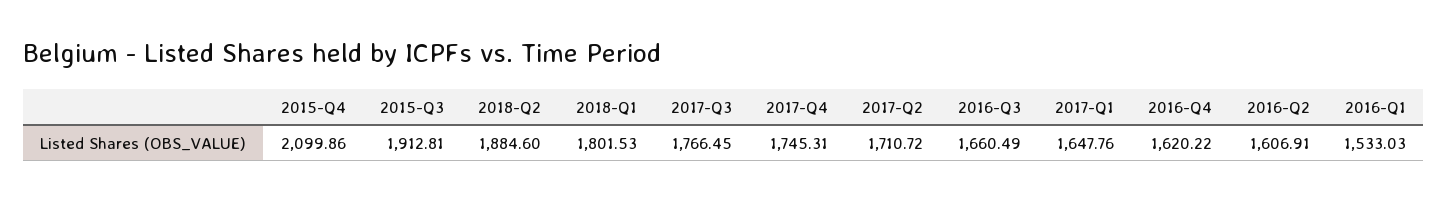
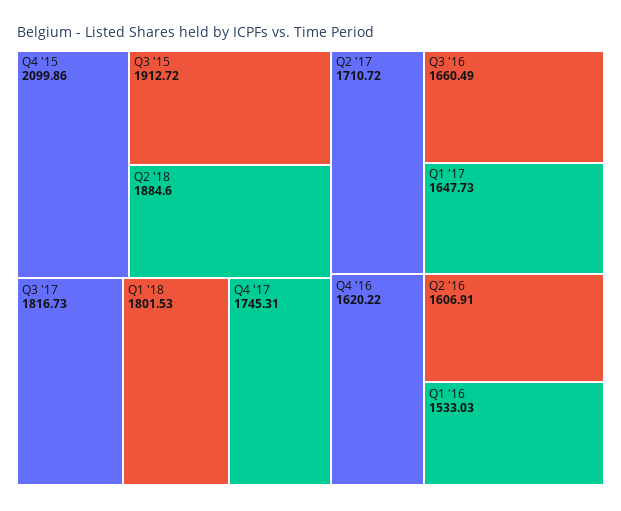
2015-Q3: 1912.81 -> 1912.72
2017-Q3: 1766.45 -> 1816.73
2017-Q1: 1647.76 -> 1647.73

